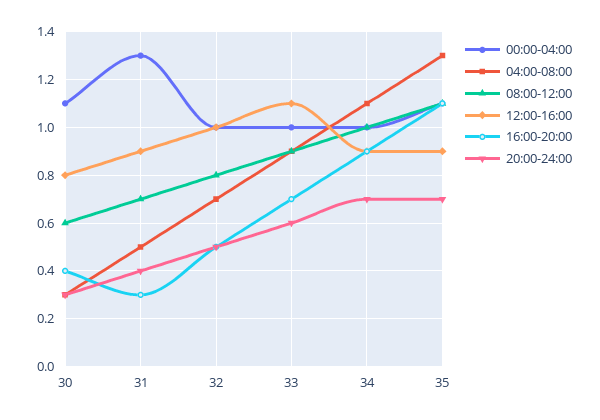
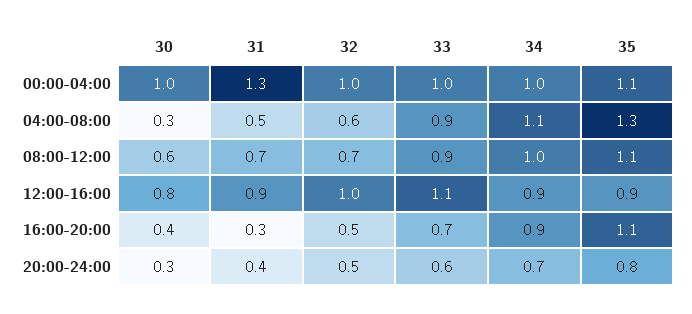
00:00-04:00, 30: 1.1 -> 1
04:00-08:00, 32: 0.7 -> 0.6
08:00-12:00, 32: 0.8 -> 0.7
20:00-24:00, 35: 0.7 -> 0.8

